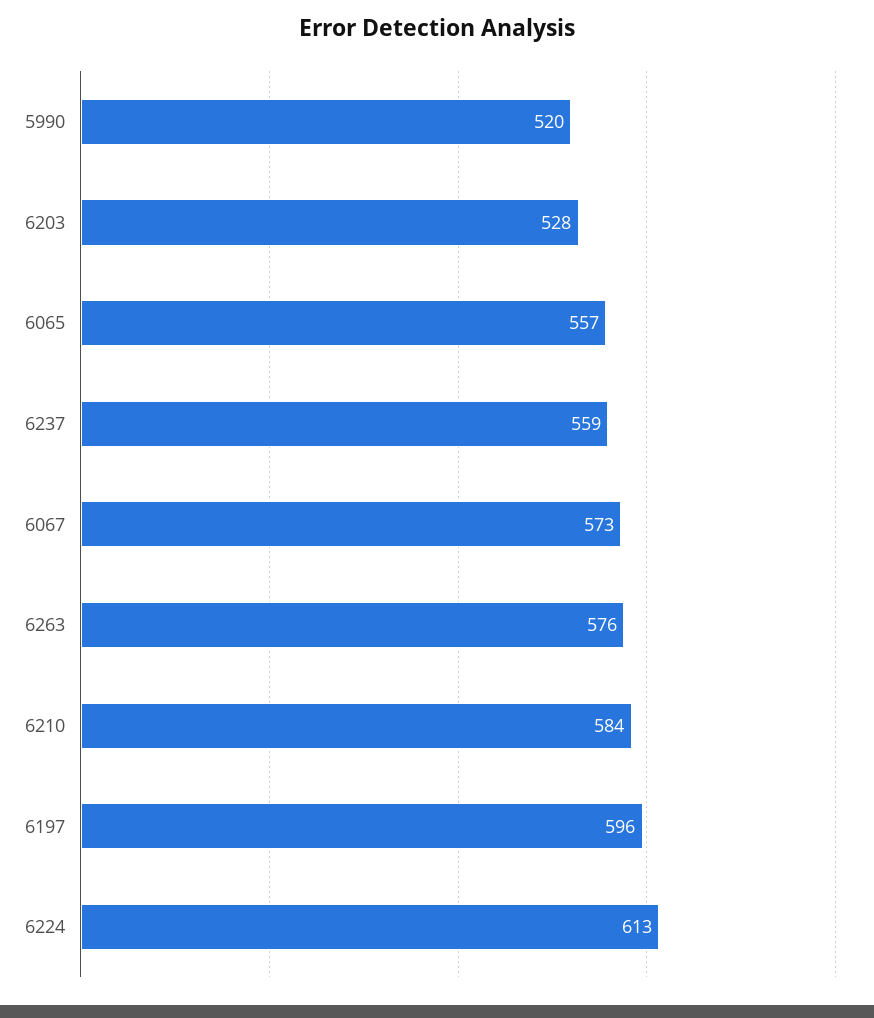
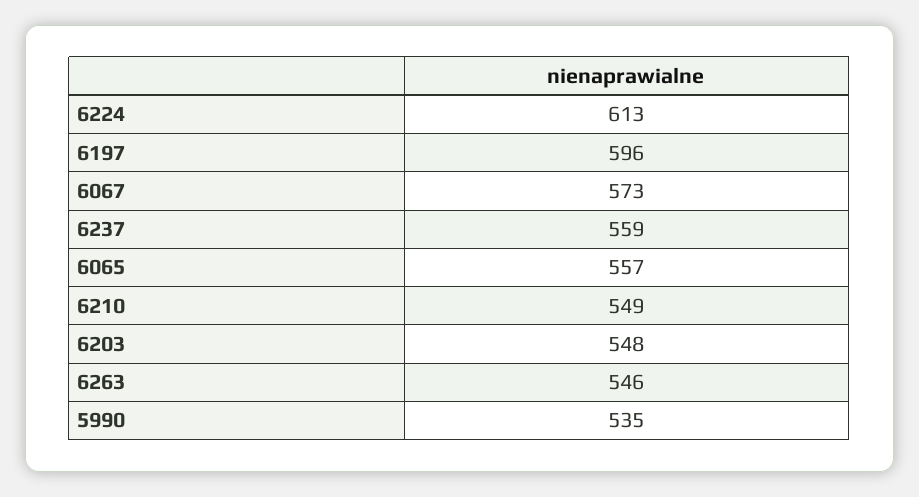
5990: 520 -> 535
6203: 528 -> 548
6263: 576 -> 546
6210: 584 -> 549

